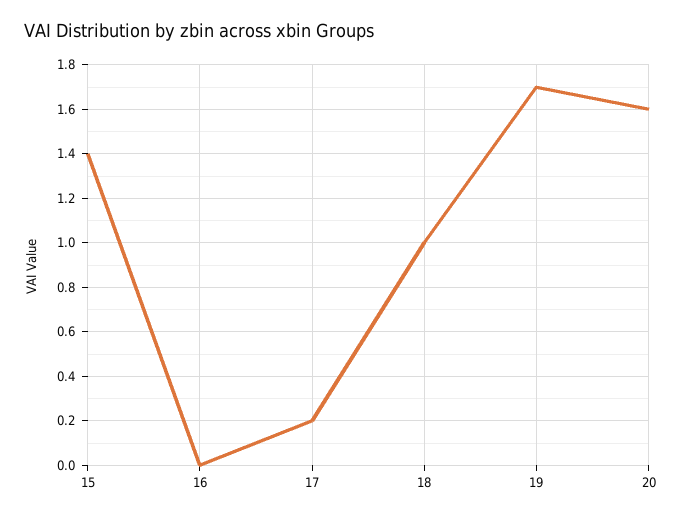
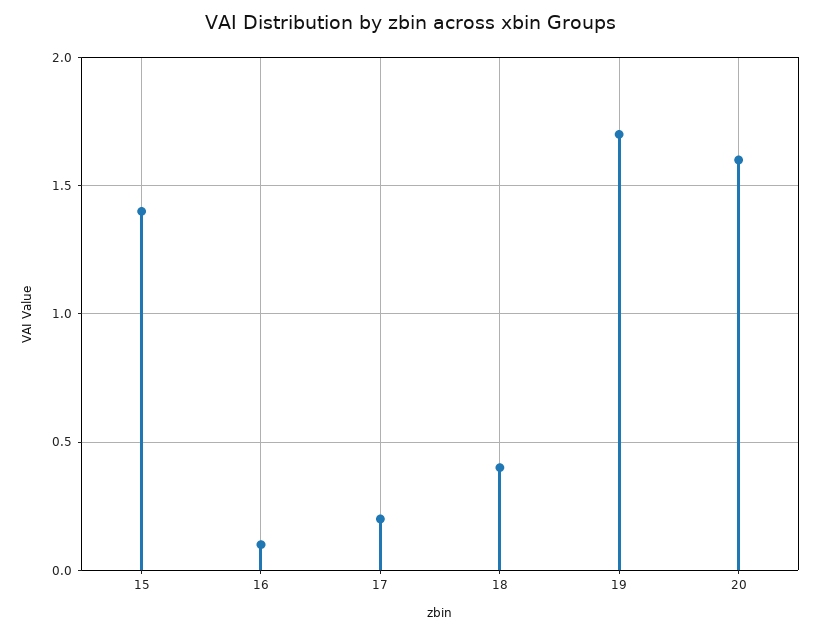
16: 0 -> 0.1
18: 1 -> 0.4

